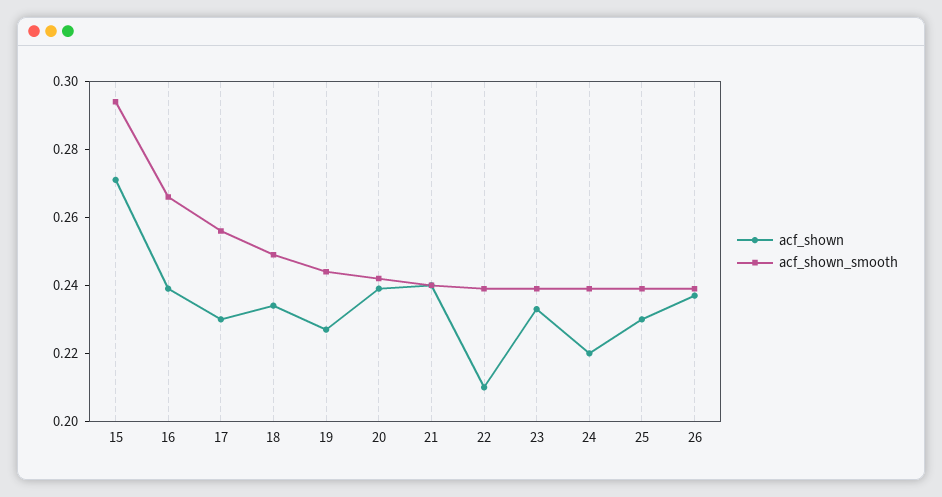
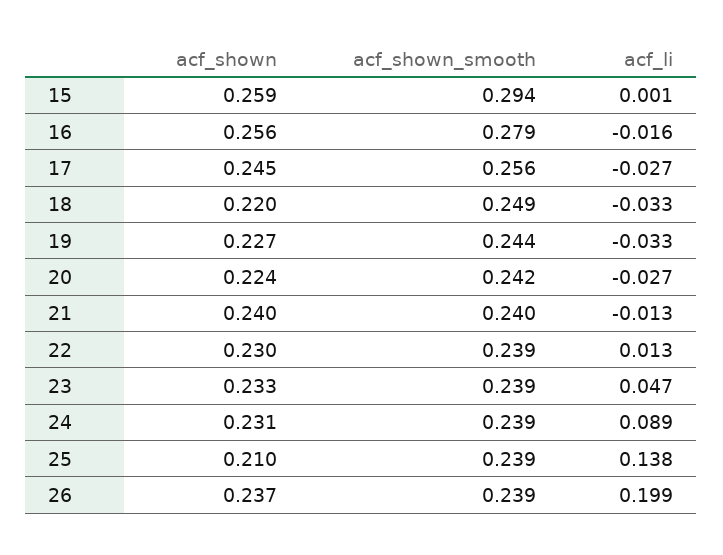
acf_shown, 15: 0.27 -> 0.259
acf_shown, 16: 0.24 -> 0.256
acf_shown_smooth, 16: 0.265 -> 0.279
acf_shown, 17: 0.23 -> 0.245
acf_shown, 18: 0.235 -> 0.22
acf_shown, 20: 0.24 -> 0.224
acf_shown, 22: 0.21 -> 0.23
acf_shown, 24: 0.22 -> 0.231
acf_shown, 25: 0.23 -> 0.21
acf_li, 15: none -> 0.001
acf_li, 16: none -> -0.016
acf_li, 17: none -> -0.027
acf_li, 18: none -> -0.033
acf_li, 19: none -> -0.033
acf_li, 20: none -> -0.027
acf_li, 21: none -> -0.013
acf_li, 22: none -> 0.013
acf_li, 23: none -> 0.047
acf_li, 24: none -> 0.089
acf_li, 25: none -> 0.138
acf_li, 26: none -> 0.199

